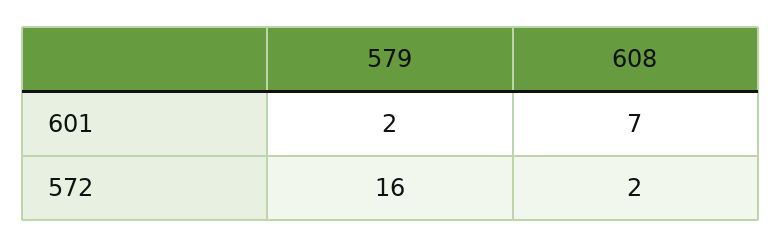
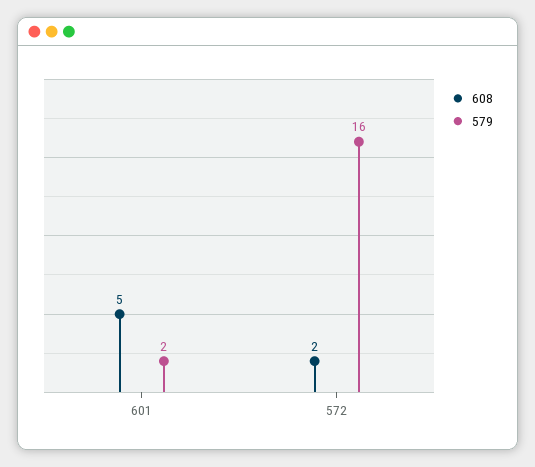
608, 601: 7 -> 5

